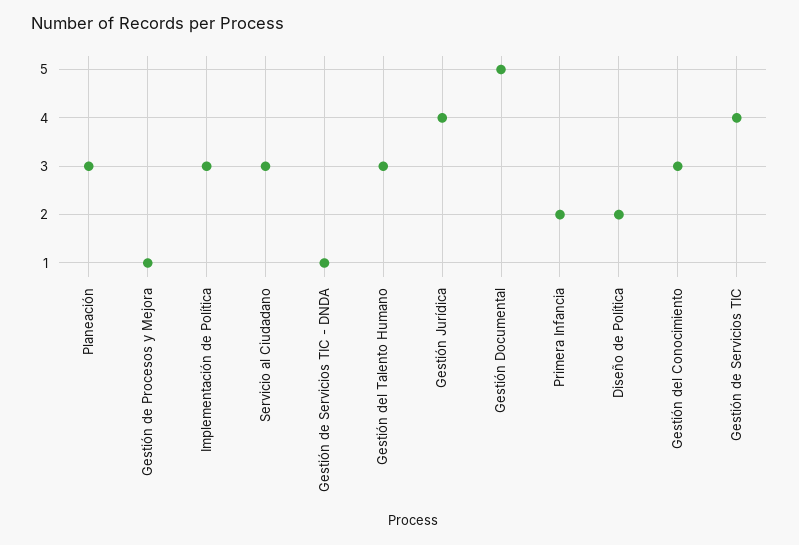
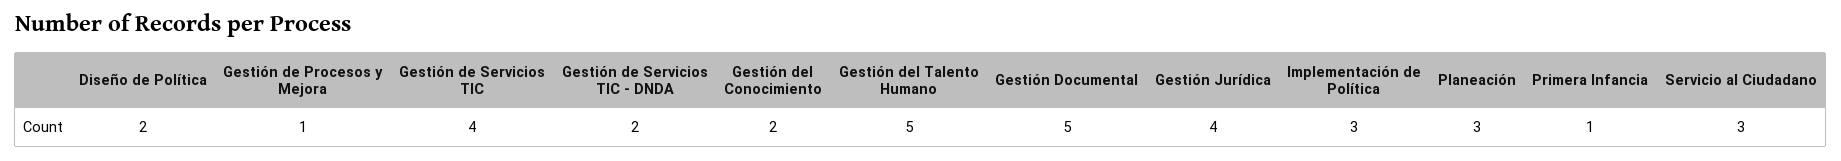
Gestión de Servicios TIC - DNDA: 1 -> 2
Gestión del Talento Humano: 3 -> 5
Primera Infancia: 2 -> 1
Gestión del Conocimiento: 3 -> 2

